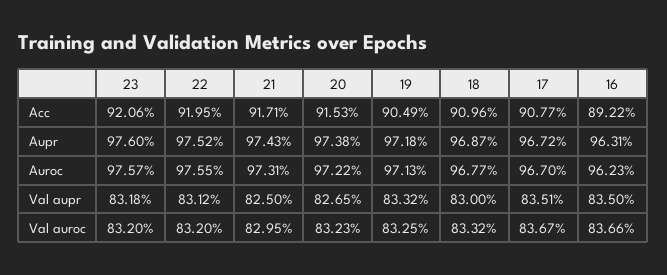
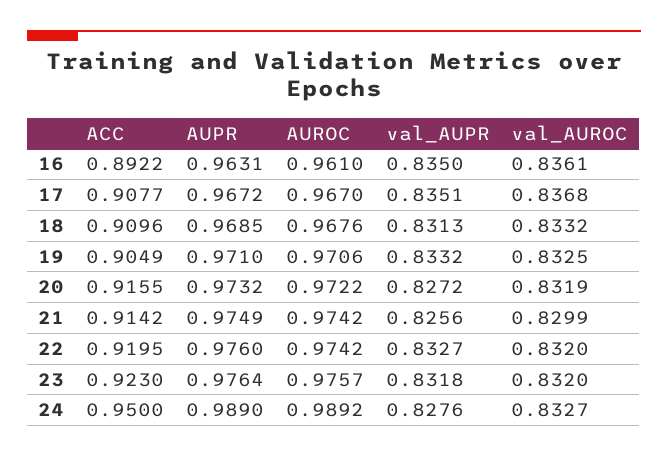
23, Acc: 0.9206 -> 0.923
21, Acc: 0.9171 -> 0.9142
20, Acc: 0.9153 -> 0.9155
23, Aupr: 0.976 -> 0.9764
22, Aupr: 0.9752 -> 0.976
21, Aupr: 0.9743 -> 0.9749
20, Aupr: 0.9738 -> 0.9732
19, Aupr: 0.9718 -> 0.971
18, Aupr: 0.9687 -> 0.9685
22, Auroc: 0.9755 -> 0.9742
21, Auroc: 0.9731 -> 0.9742
19, Auroc: 0.9713 -> 0.9706
18, Auroc: 0.9677 -> 0.9676
16, Auroc: 0.9623 -> 0.961
22, Val aupr: 0.8312 -> 0.8327
21, Val aupr: 0.825 -> 0.8256
20, Val aupr: 0.8265 -> 0.8272
18, Val aupr: 0.83 -> 0.8313
21, Val auroc: 0.8295 -> 0.8299
20, Val auroc: 0.8323 -> 0.8319
17, Val auroc: 0.8367 -> 0.8368
16, Val auroc: 0.8366 -> 0.8361
24, Acc: none -> 0.95
24, Aupr: none -> 0.989
24, Auroc: none -> 0.9892
24, Val aupr: none -> 0.8276
24, Val auroc: none -> 0.8327

